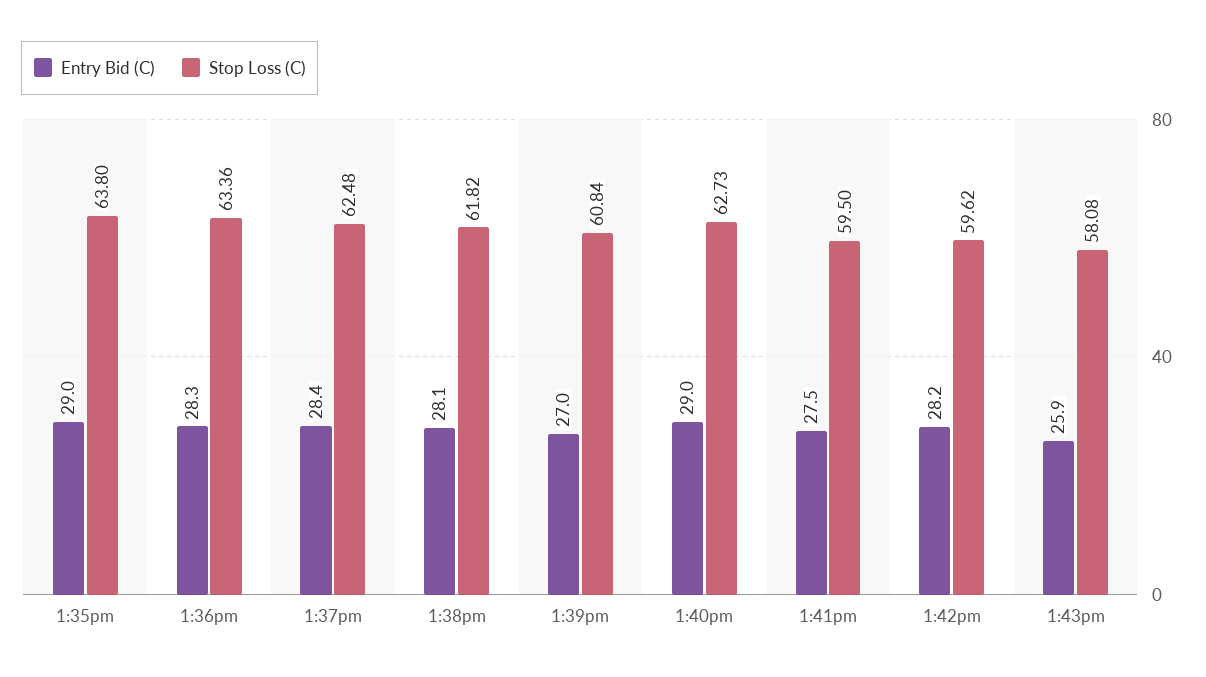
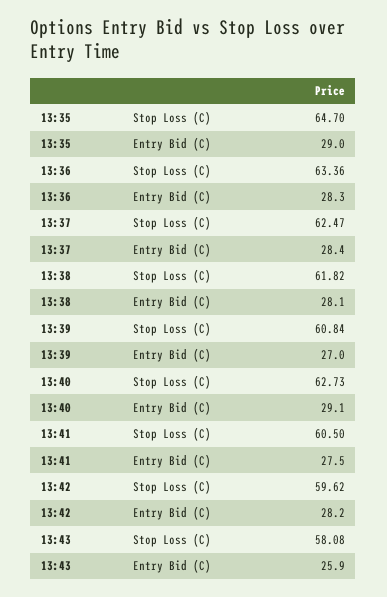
Stop Loss (C), 1:35pm: 63.8 -> 64.7
Stop Loss (C), 1:37pm: 62.48 -> 62.47
Entry Bid (C), 1:40pm: 29 -> 29.1
Stop Loss (C), 1:41pm: 59.5 -> 60.5

